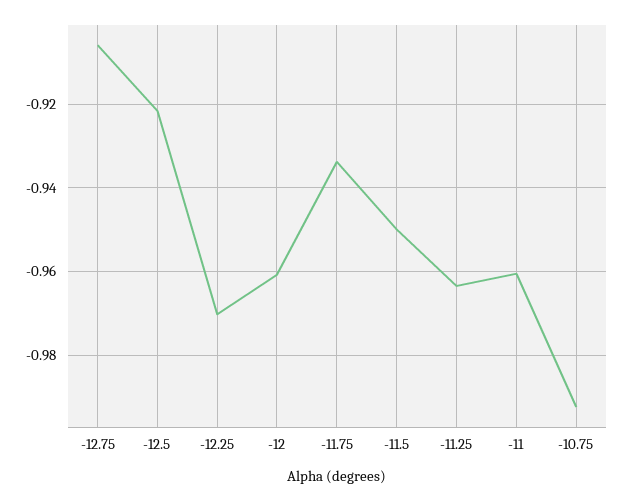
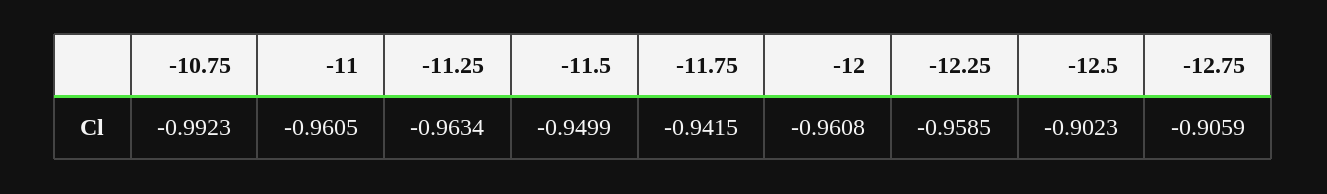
-12.5: -0.922 -> -0.9023
-12.25: -0.97 -> -0.9585
-11.75: -0.934 -> -0.9415

